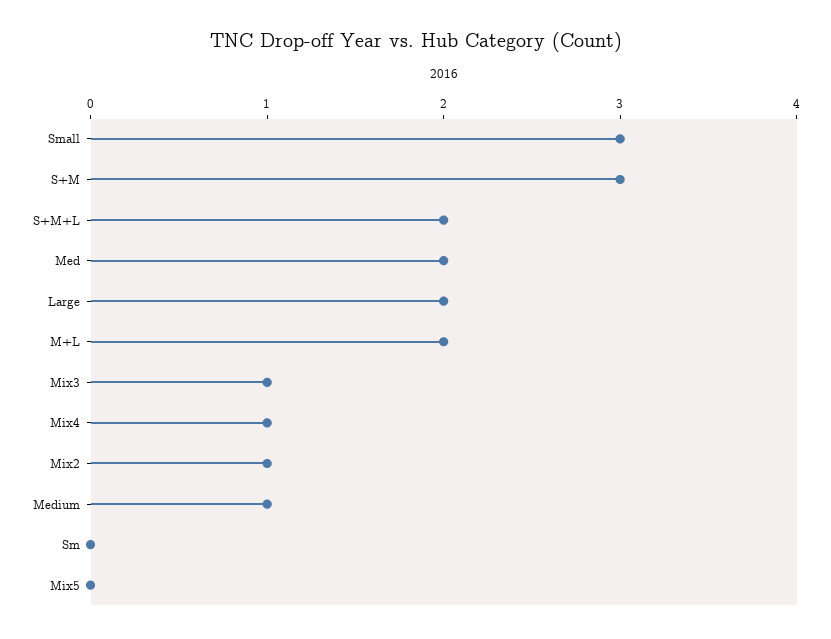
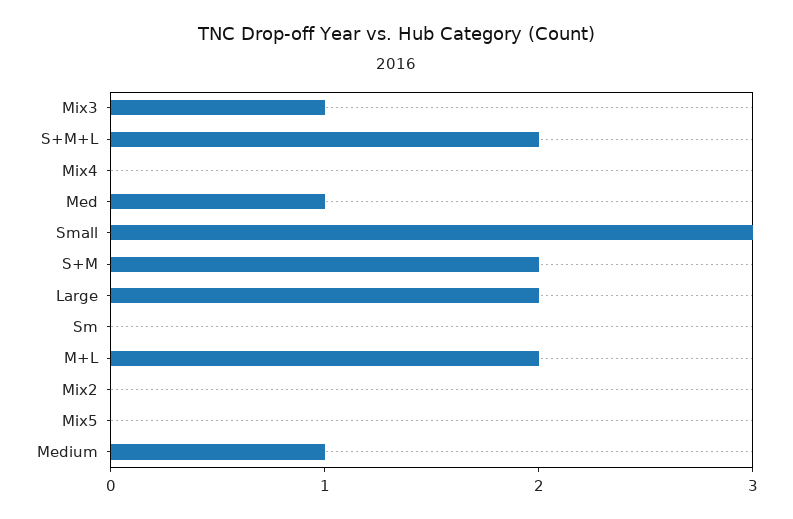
S+M: 3 -> 2
Med: 2 -> 1
Mix4: 1 -> 0
Mix2: 1 -> 0

